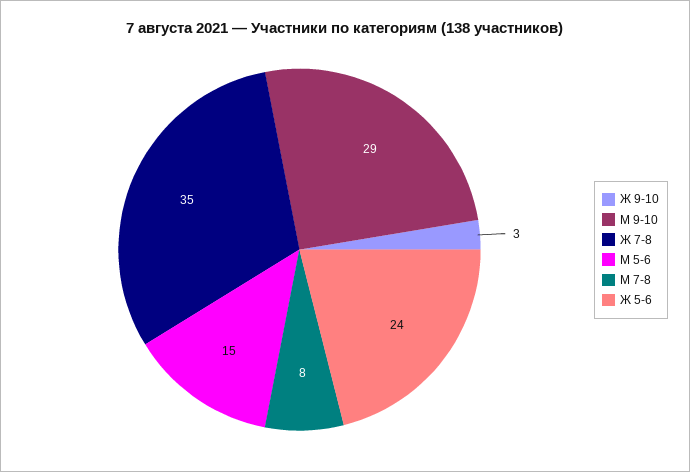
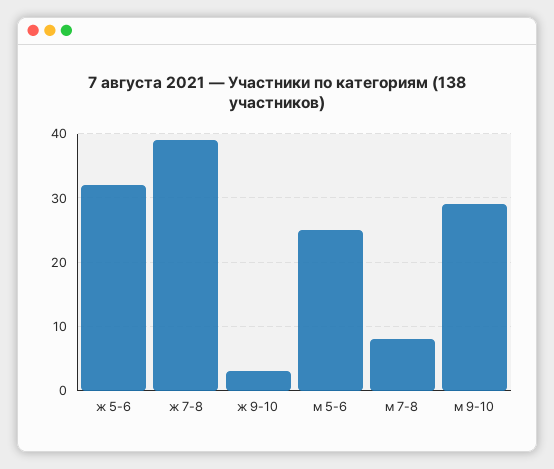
Ж 7-8: 35 -> 39
М 5-6: 15 -> 25
Ж 5-6: 24 -> 32

